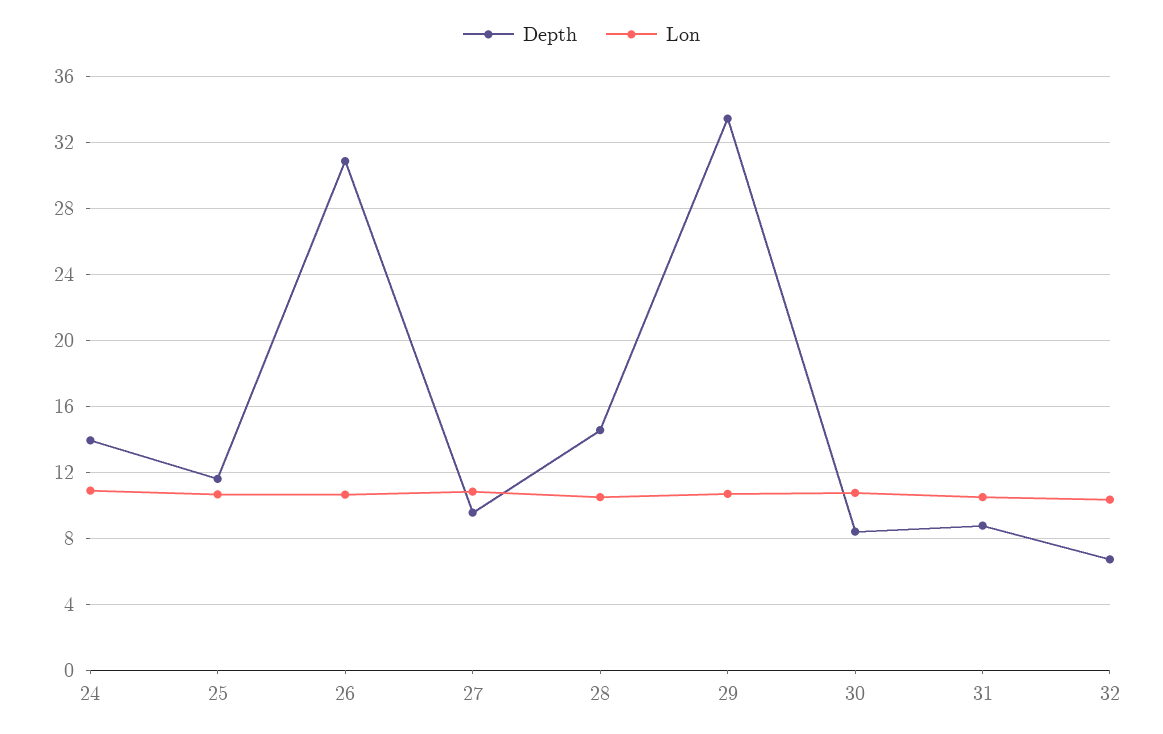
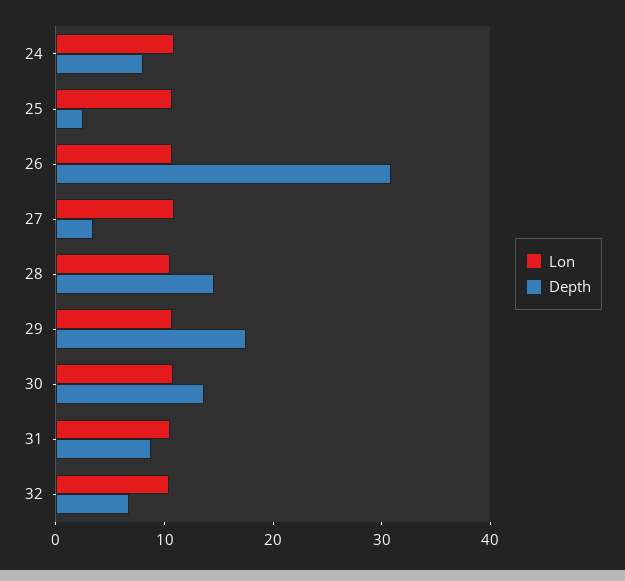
Depth, 24: 14 -> 8
Depth, 25: 11.5 -> 2
Depth, 27: 9.5 -> 4
Depth, 29: 33.5 -> 18
Depth, 30: 8.5 -> 14

